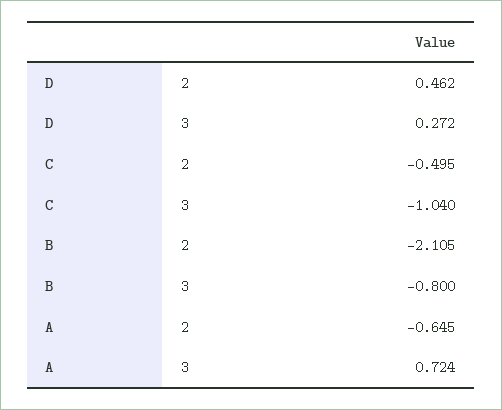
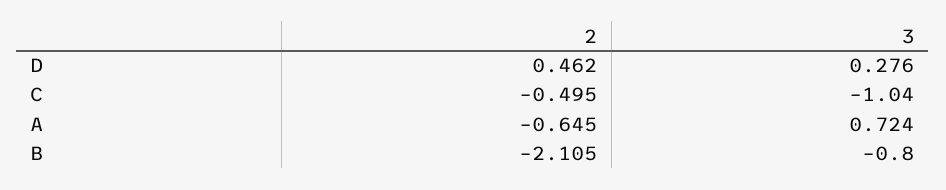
D, 3: 0.272 -> 0.276

